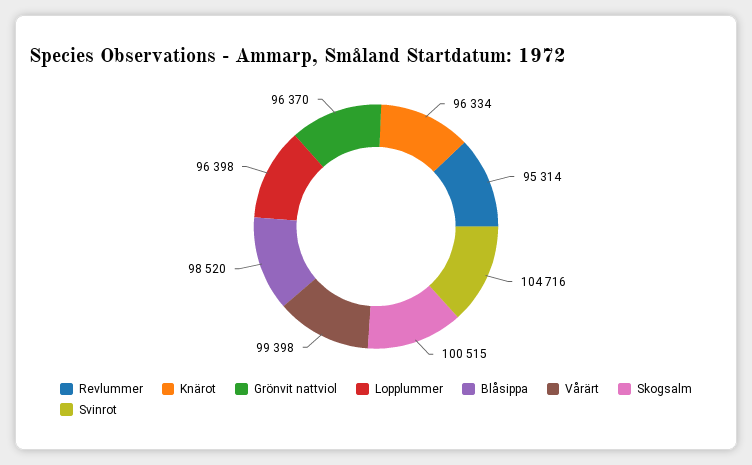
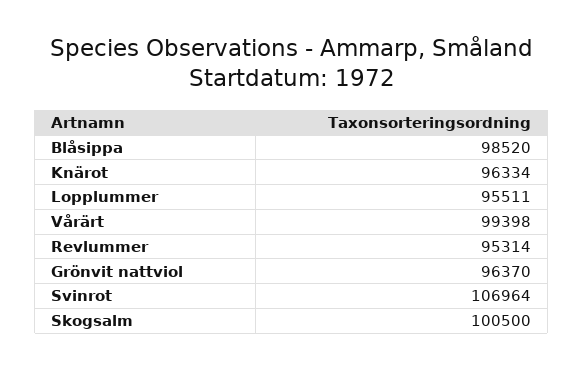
Lopplummer: 96398 -> 95511
Skogsalm: 100515 -> 100500
Svinrot: 104716 -> 106964

